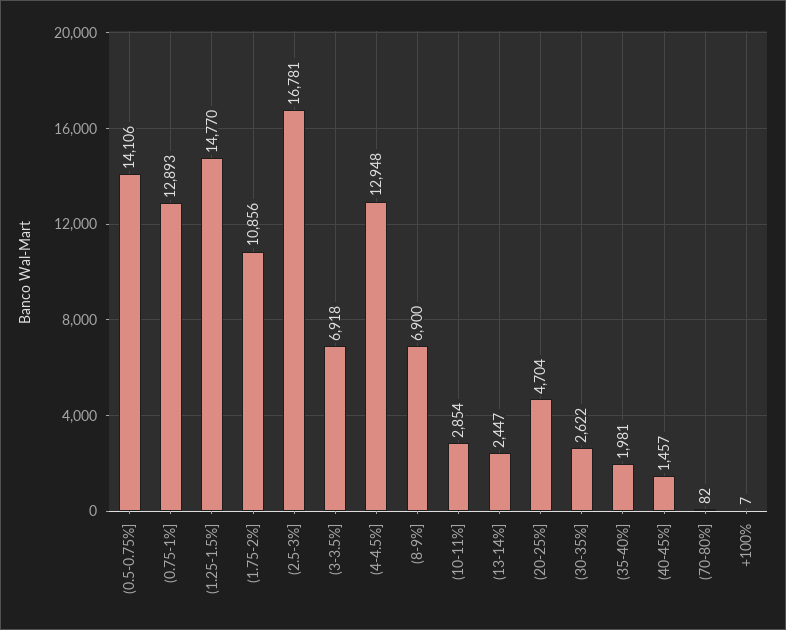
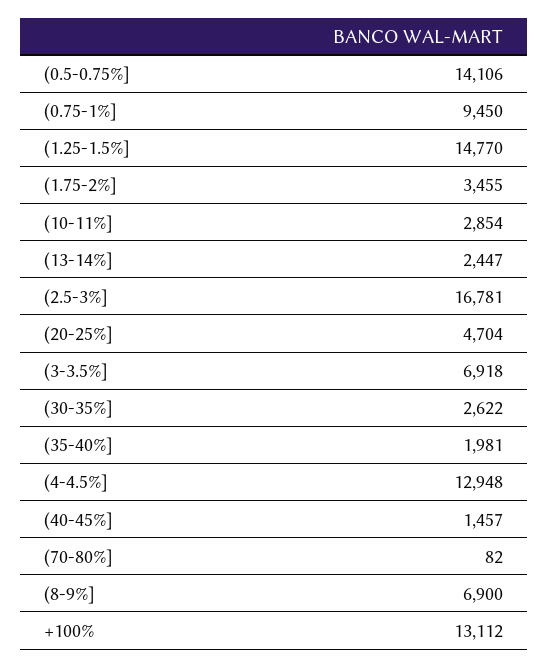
(0.75-1%]: 12893 -> 9450
(1.75-2%]: 10856 -> 3455
+100%: 7 -> 13112

